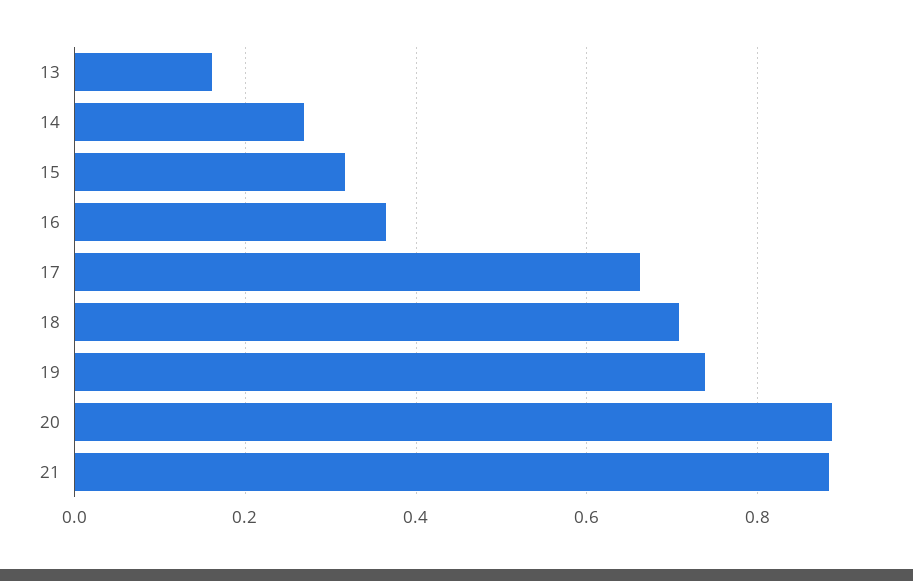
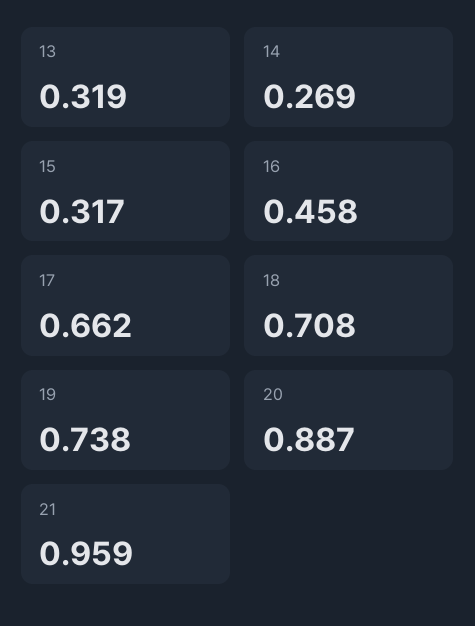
13: 0.16 -> 0.319
16: 0.36 -> 0.458
21: 0.88 -> 0.959

